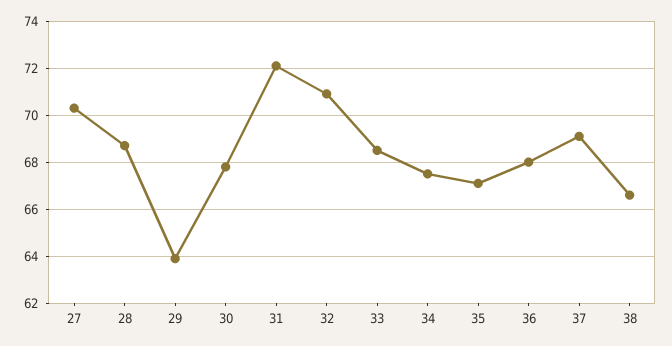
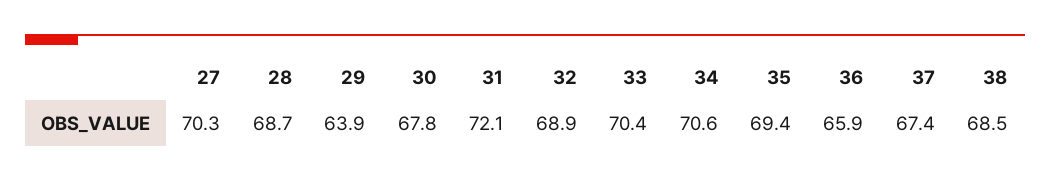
32: 71 -> 68.9
33: 68.5 -> 70.4
34: 67.5 -> 70.6
35: 67 -> 69.4
36: 68 -> 65.9
37: 69 -> 67.4
38: 66.5 -> 68.5

